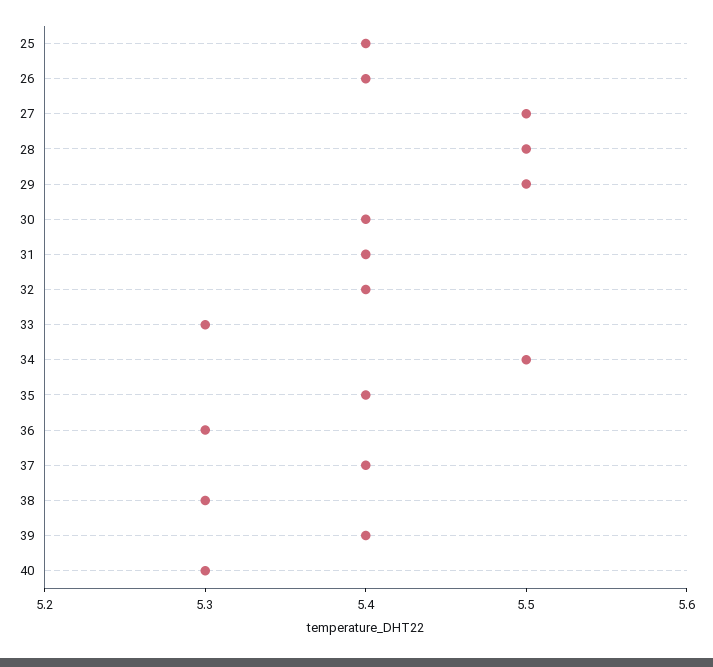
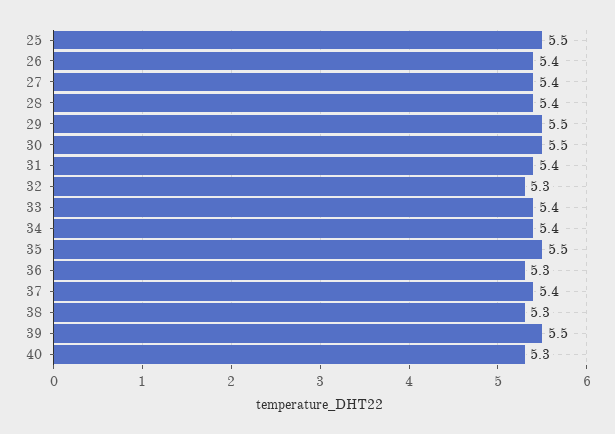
25: 5.4 -> 5.5
27: 5.5 -> 5.4
28: 5.5 -> 5.4
30: 5.4 -> 5.5
32: 5.4 -> 5.3
33: 5.3 -> 5.4
34: 5.5 -> 5.4
35: 5.4 -> 5.5
39: 5.4 -> 5.5

